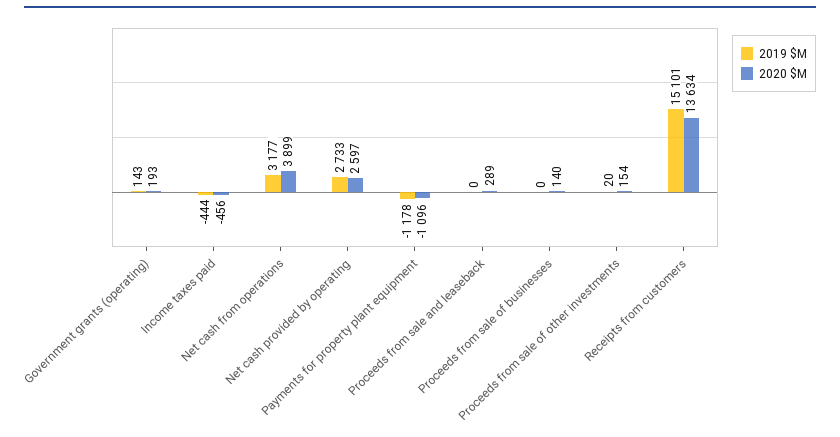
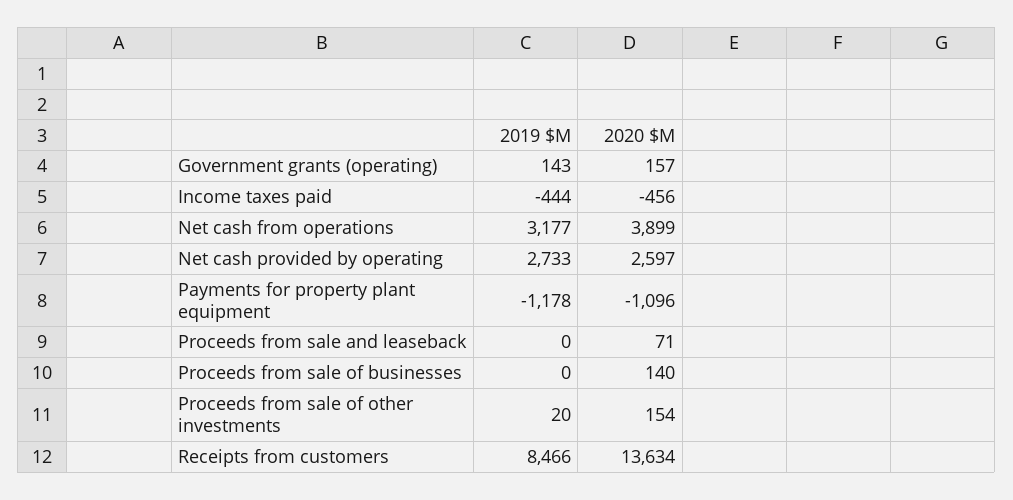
2020 $M, Government grants (operating): 193 -> 157
2020 $M, Proceeds from sale and leaseback: 289 -> 71
2019 $M, Receipts from customers: 15101 -> 8466

